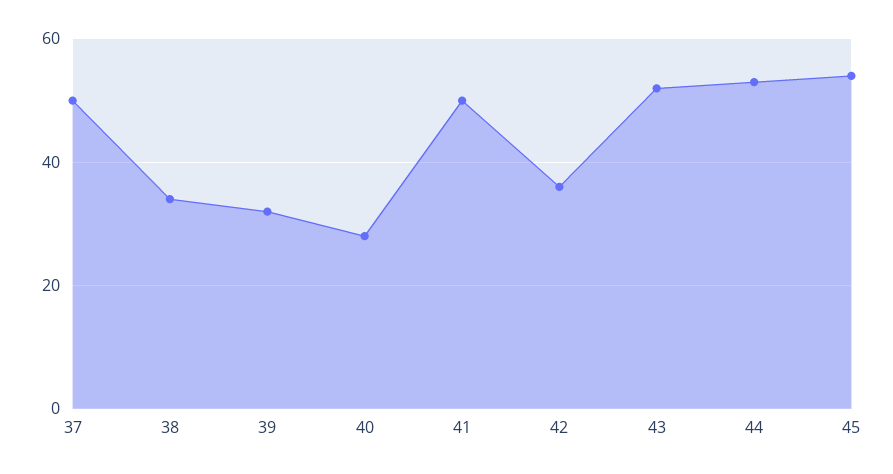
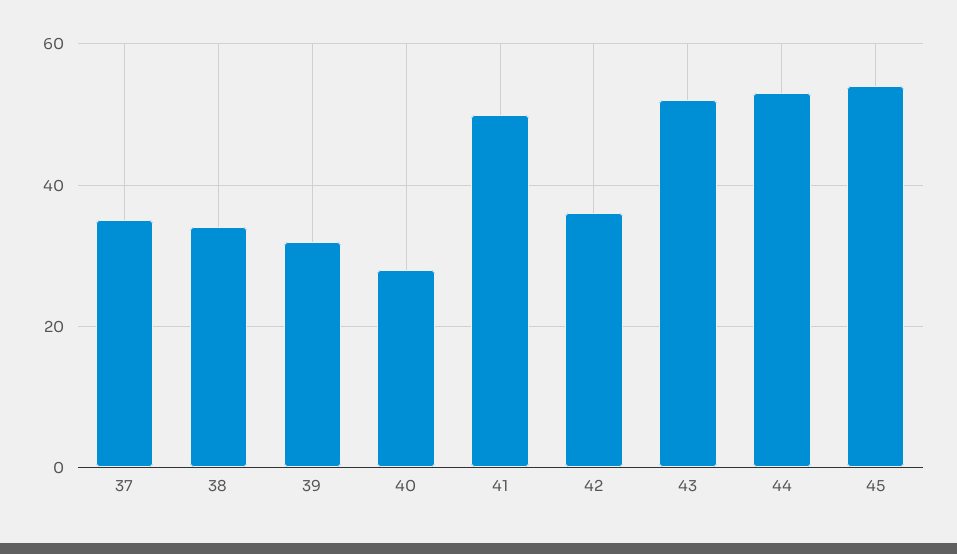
37: 50 -> 35

